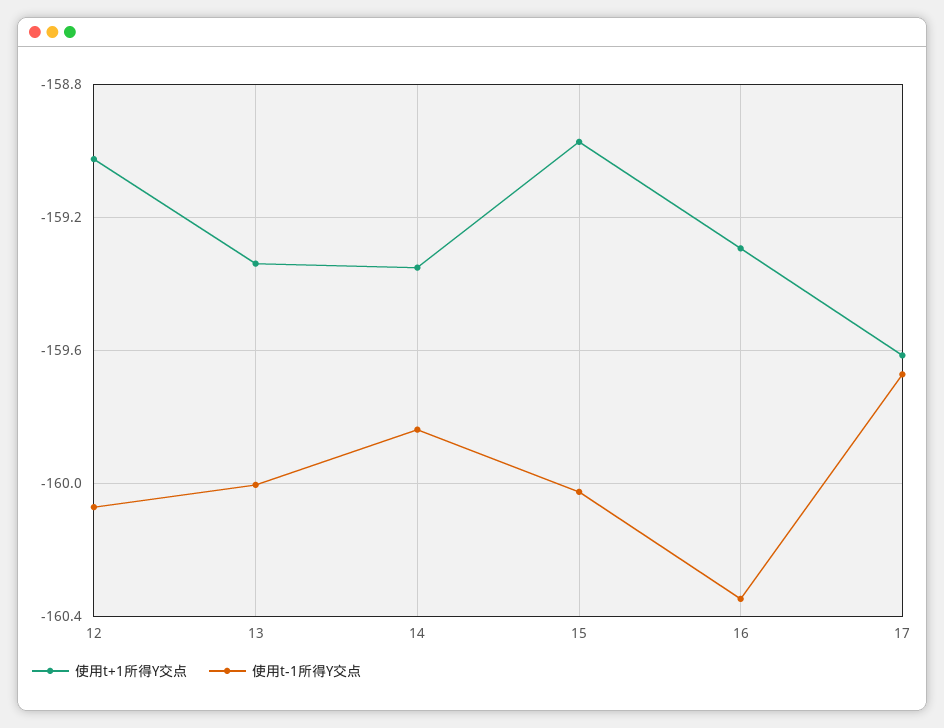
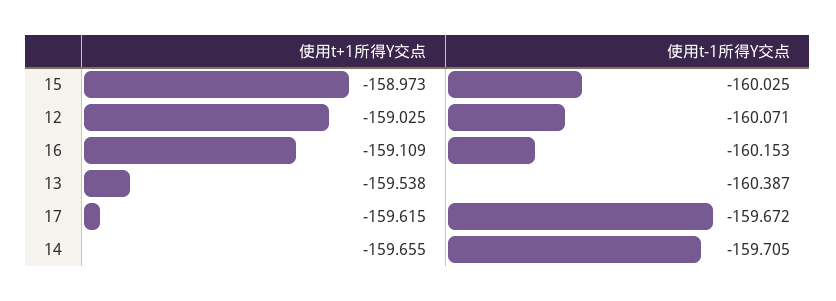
使用t+1所得Y交点, 13: -159.35 -> -159.538
使用t-1所得Y交点, 13: -160 -> -160.387
使用t+1所得Y交点, 14: -159.35 -> -159.655
使用t-1所得Y交点, 14: -159.85 -> -159.705
使用t+1所得Y交点, 16: -159.3 -> -159.109
使用t-1所得Y交点, 16: -160.35 -> -160.153

